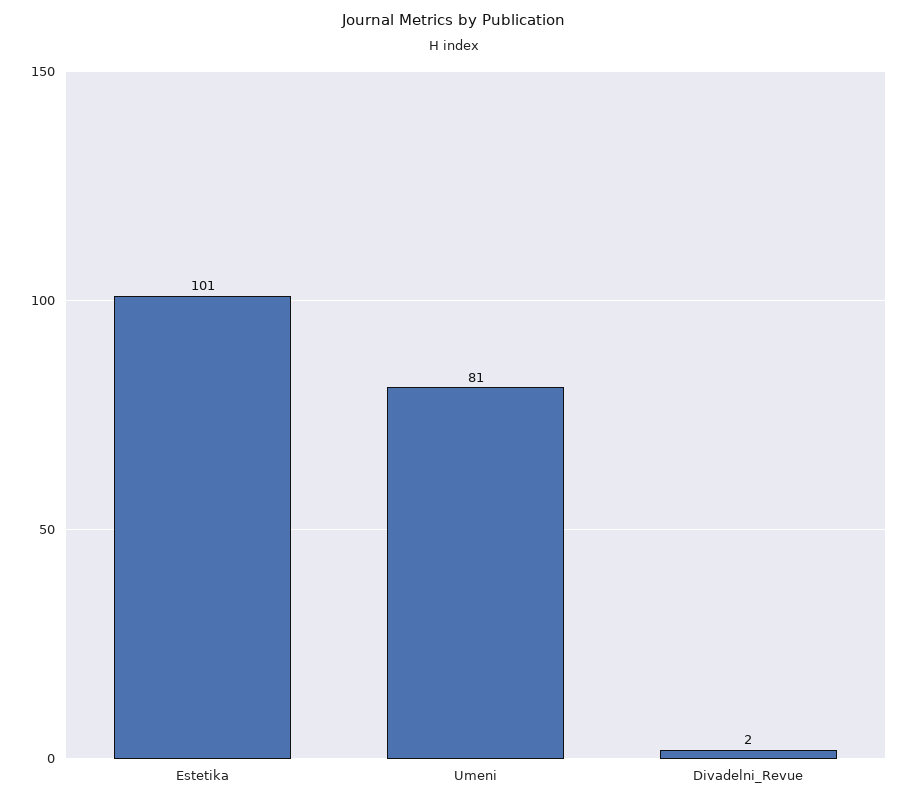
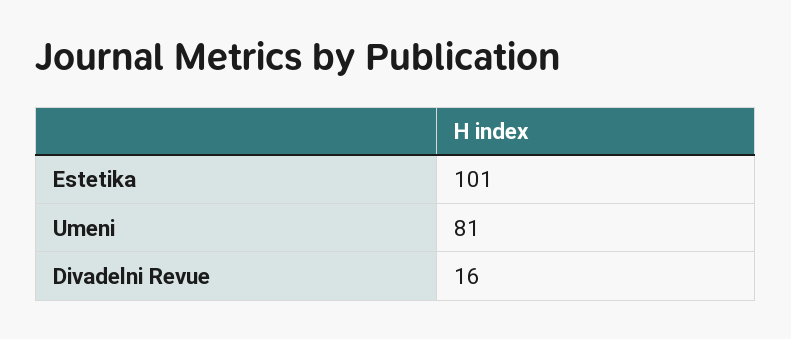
Divadelni_Revue: 2 -> 16

